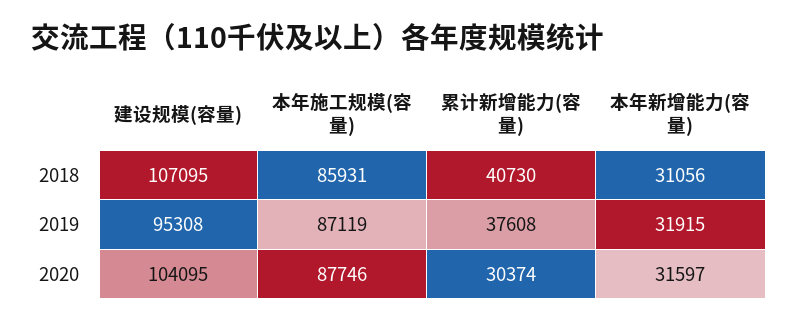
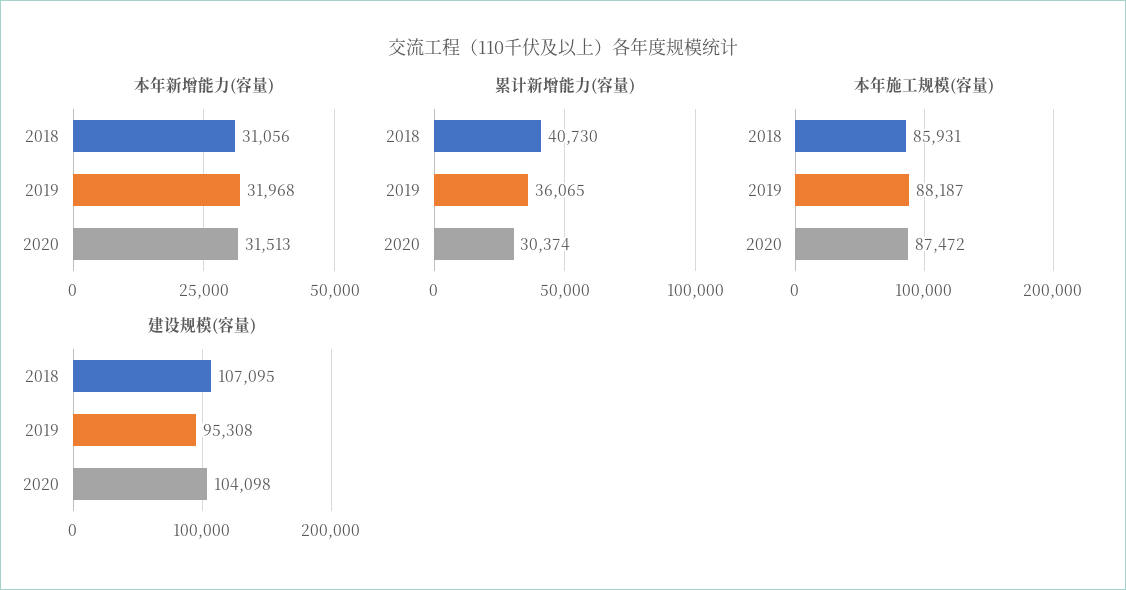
本年施工规模(容量), 2019: 87119 -> 88187
累计新增能力(容量), 2019: 37608 -> 36065
本年新增能力(容量), 2019: 31915 -> 31968
建设规模(容量), 2020: 104095 -> 104098
本年施工规模(容量), 2020: 87746 -> 87472
本年新增能力(容量), 2020: 31597 -> 31513

